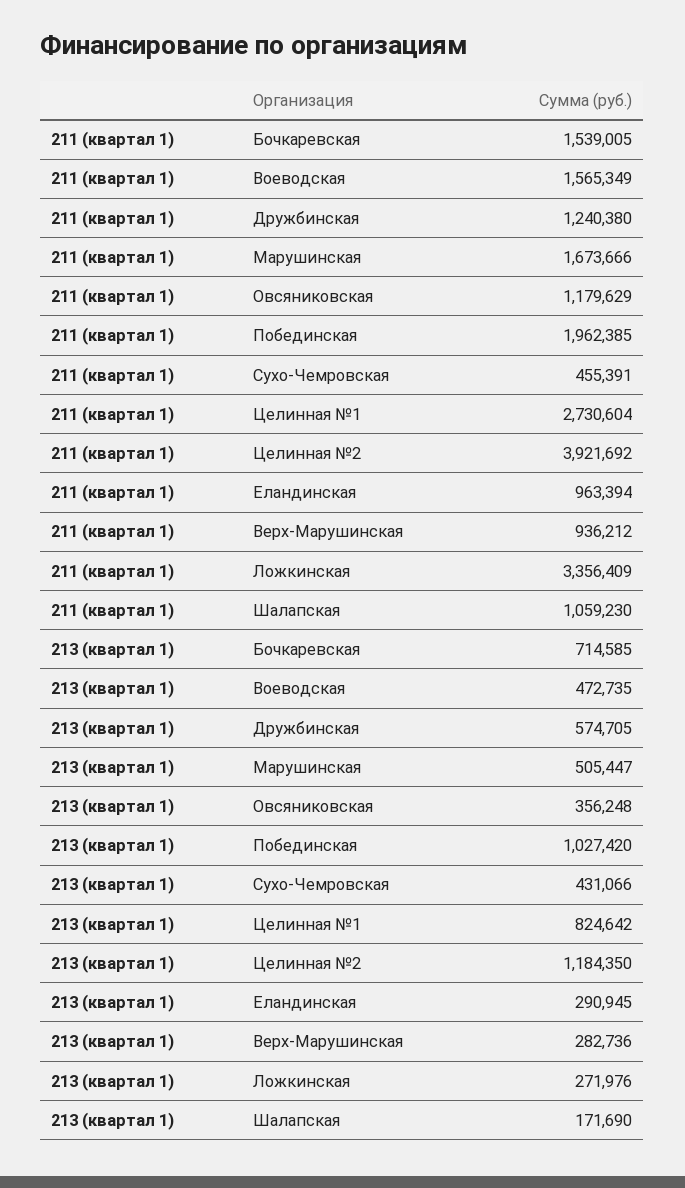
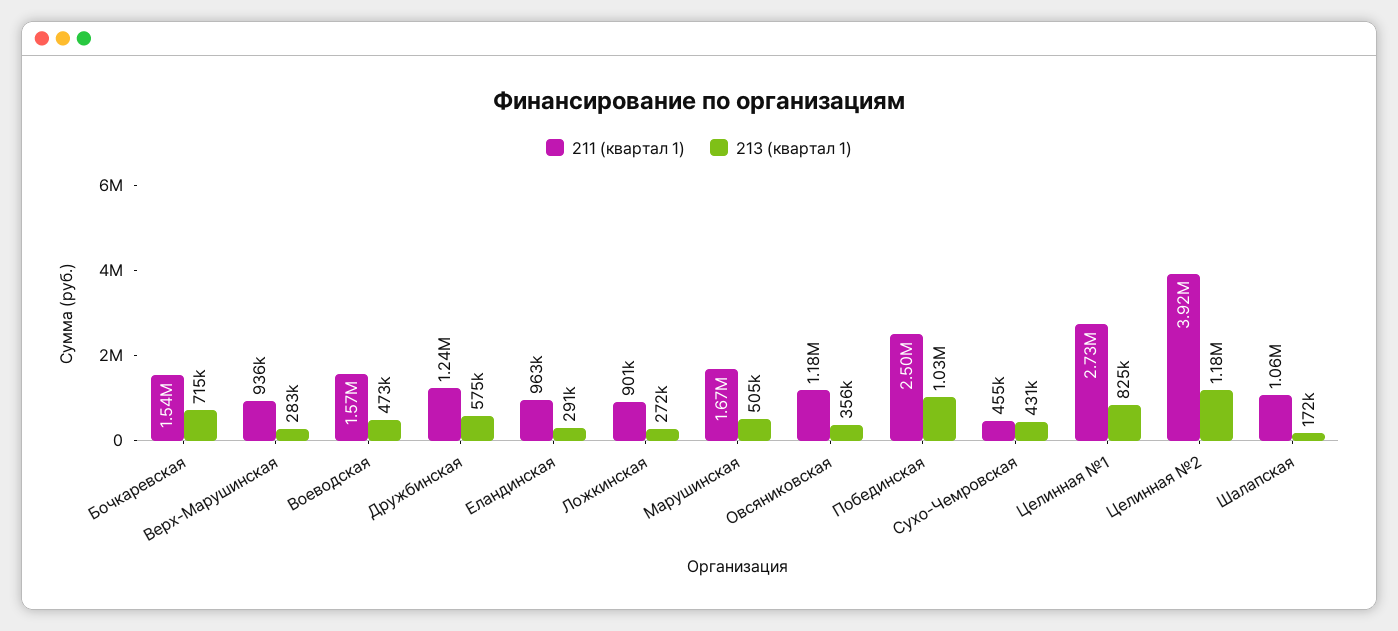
211 (квартал 1), Побединская: 1962385 -> 2500000
211 (квартал 1), Ложкинская: 3356409 -> 901000

